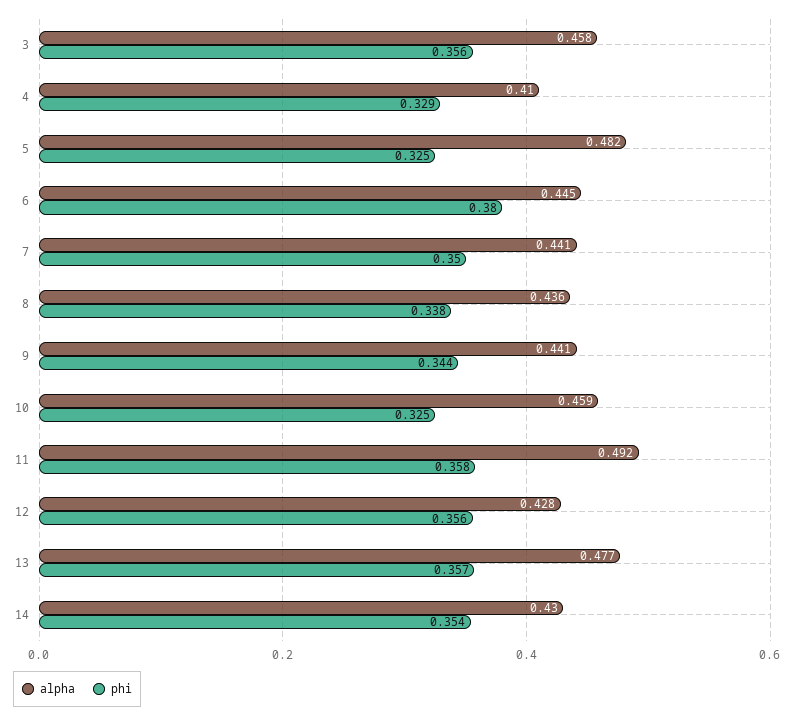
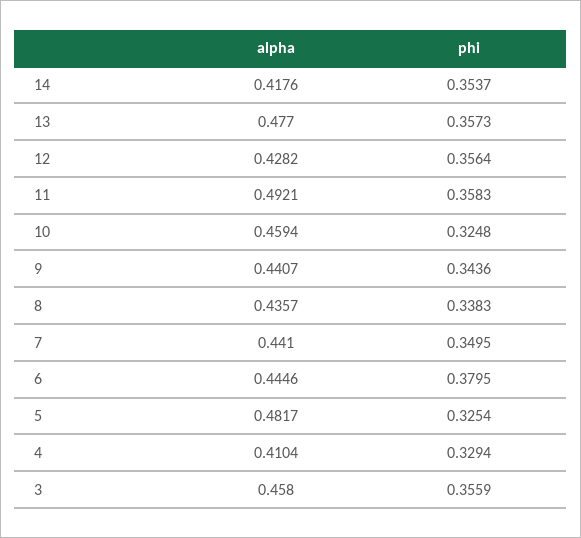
alpha, 14: 0.43 -> 0.4176

